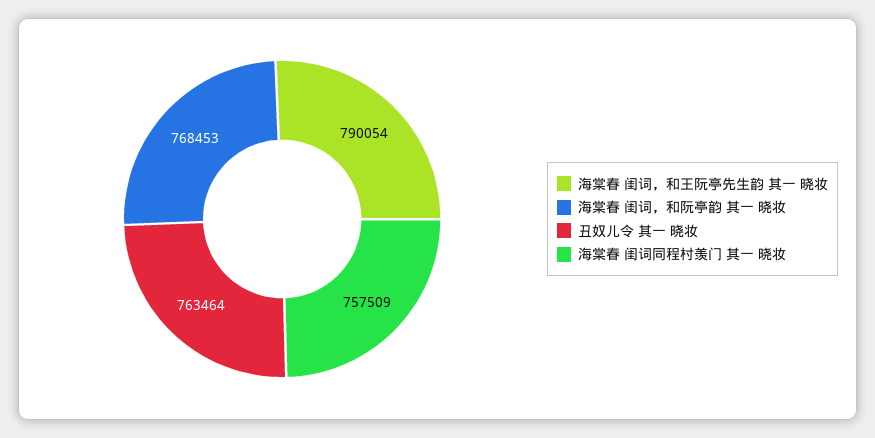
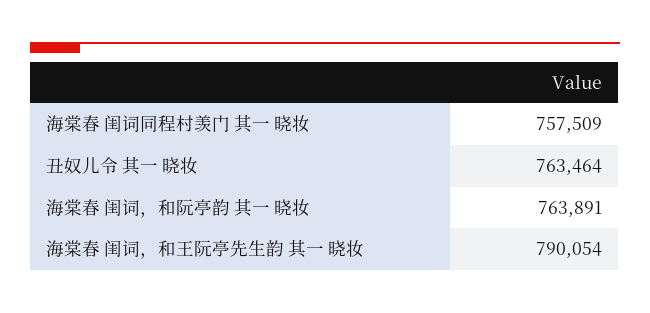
海棠春 闺词，和阮亭韵 其一 晓妆: 768453 -> 763891

